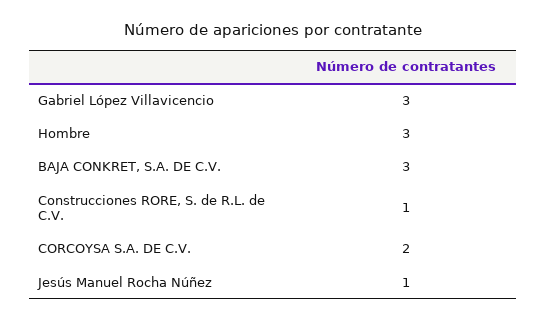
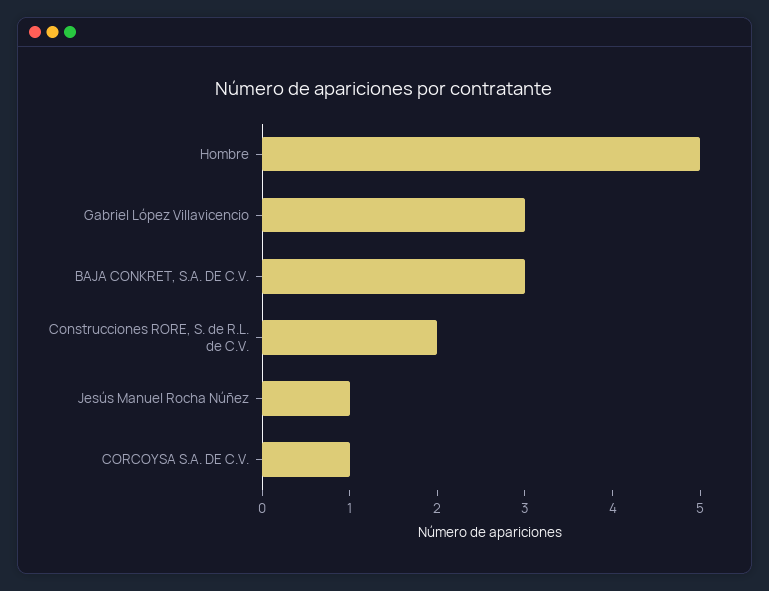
Hombre: 3 -> 5
Construcciones RORE, S. de R.L. de C.V.: 1 -> 2
CORCOYSA S.A. DE C.V.: 2 -> 1

